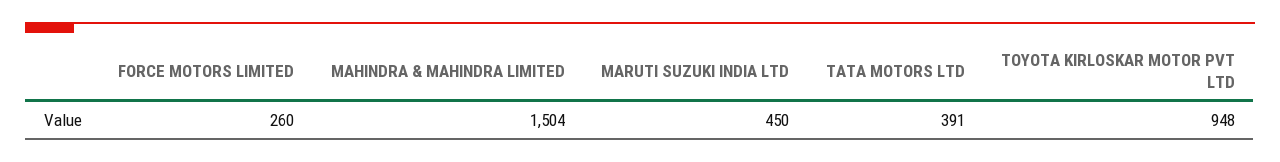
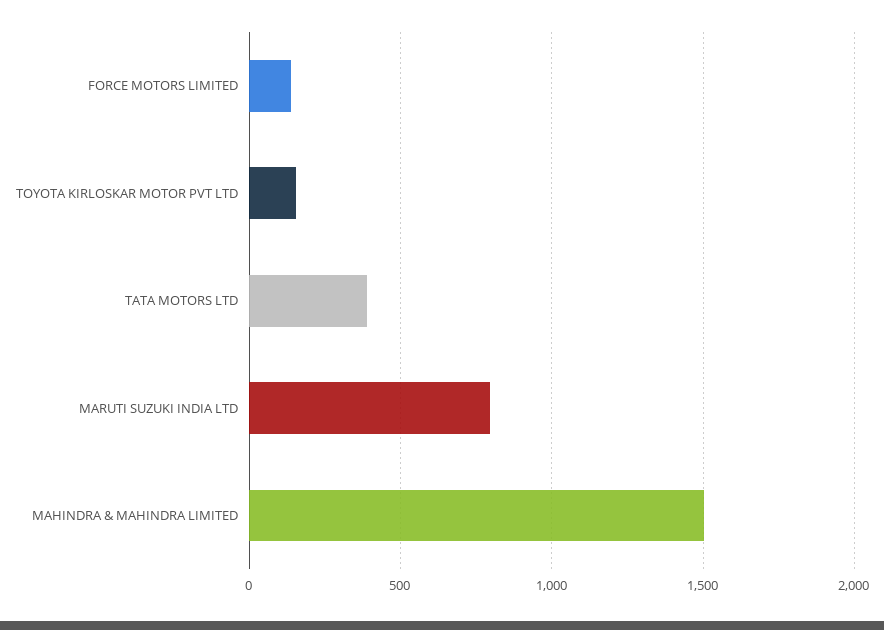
FORCE MOTORS LIMITED: 260 -> 150
MARUTI SUZUKI INDIA LTD: 450 -> 800
TOYOTA KIRLOSKAR MOTOR PVT LTD: 948 -> 150

